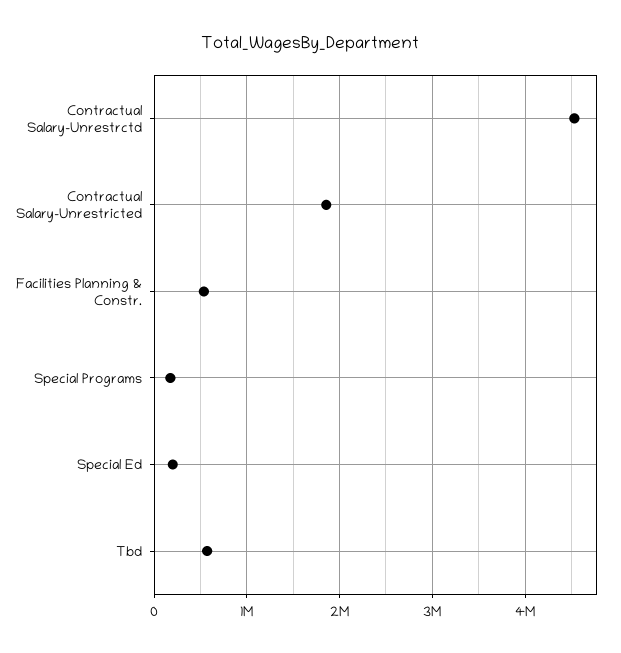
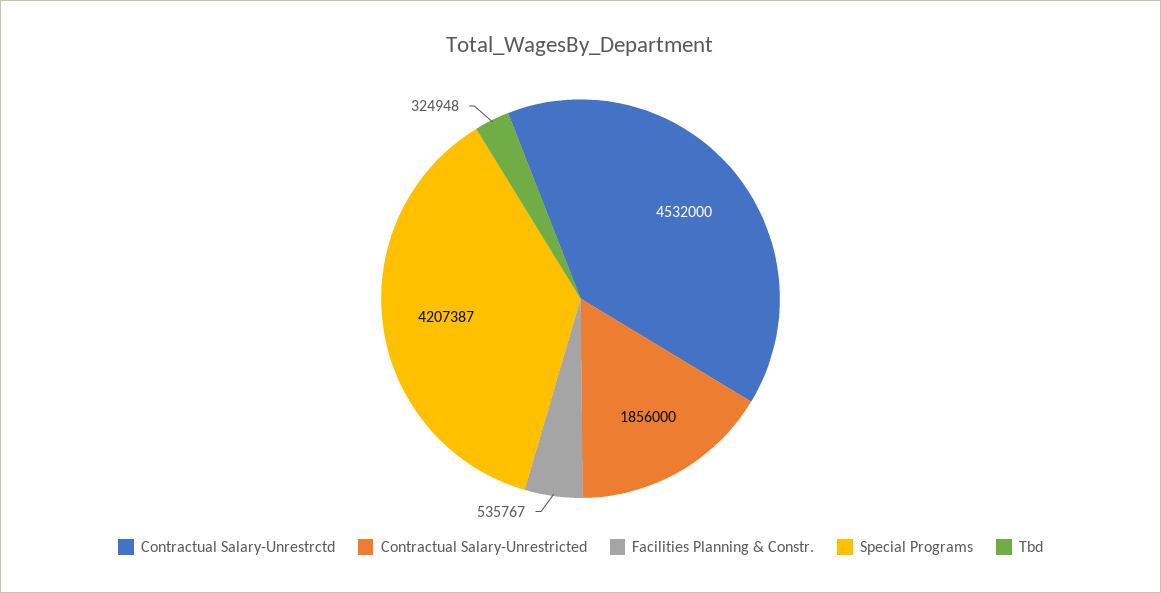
Special Programs: 200000 -> 4207387
Special Ed: 200000 -> none
Tbd: 600000 -> 324948

